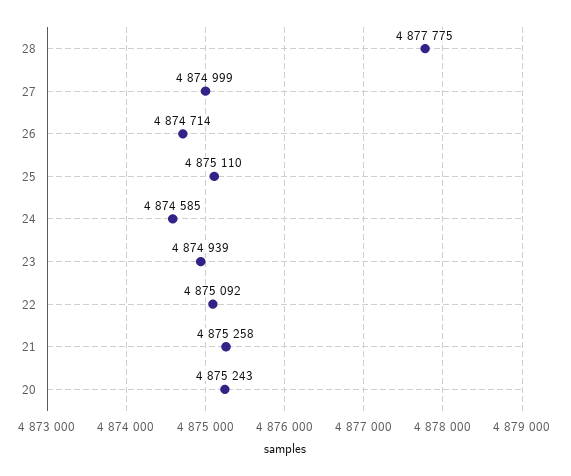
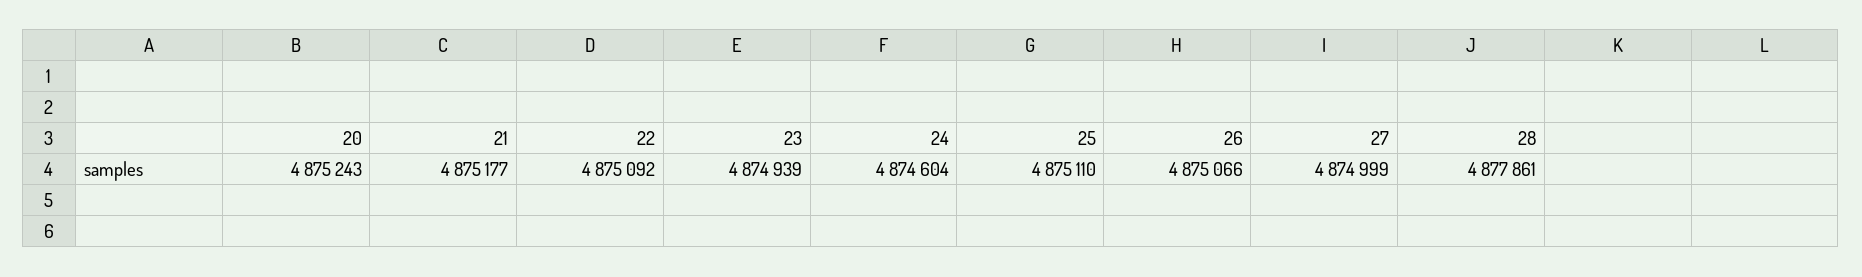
28: 4877775 -> 4877861
26: 4874714 -> 4875066
24: 4874585 -> 4874604
21: 4875258 -> 4875177

